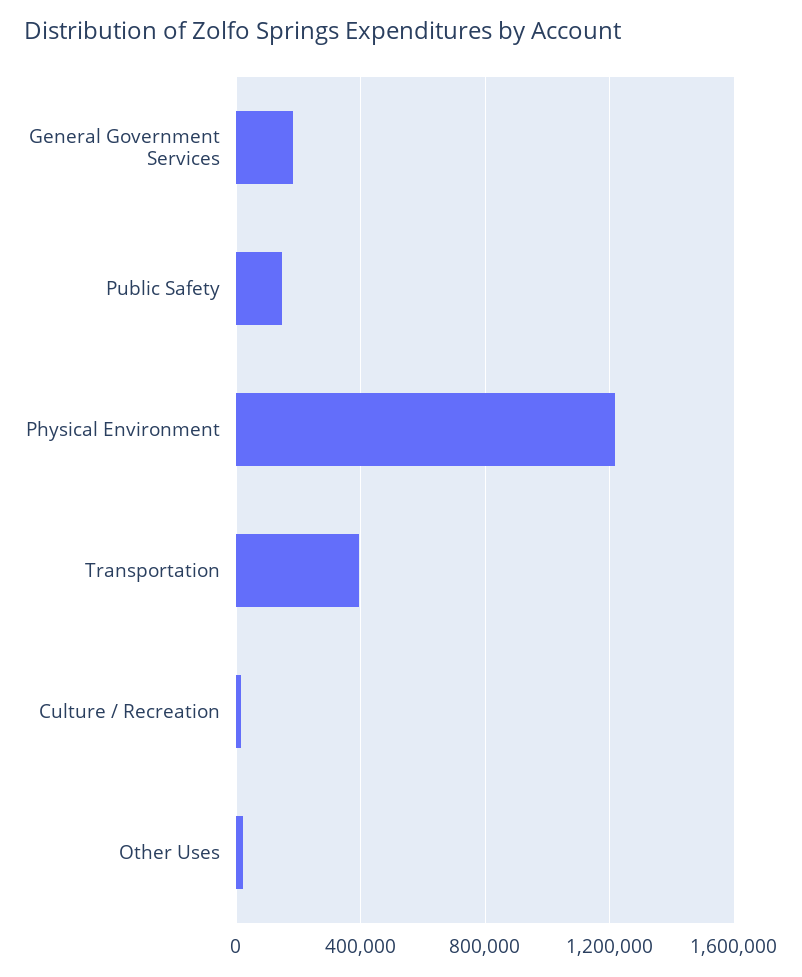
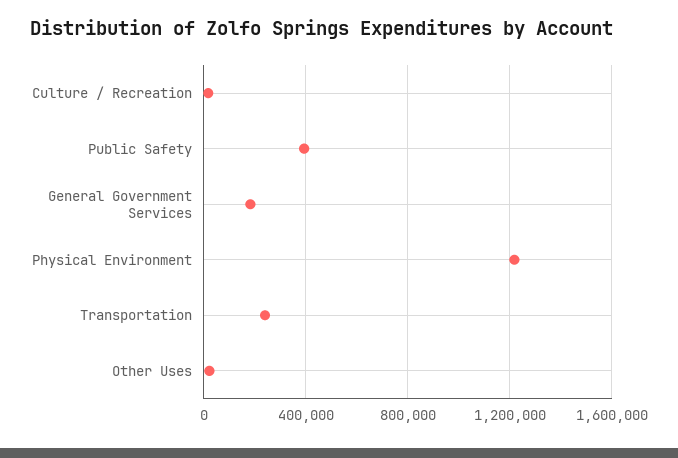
Public Safety: 150000 -> 400000
Transportation: 400000 -> 250000

